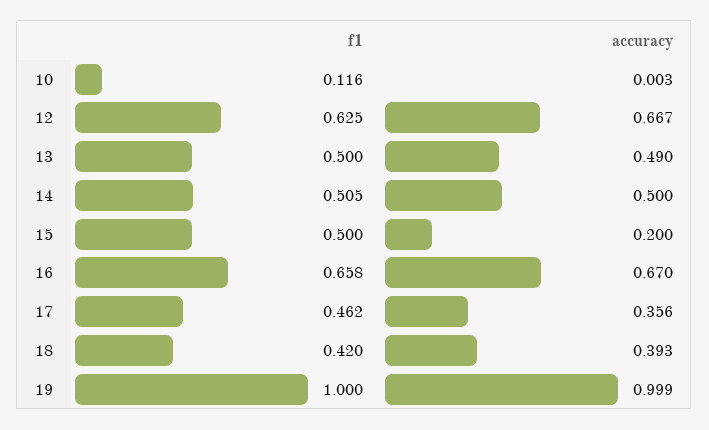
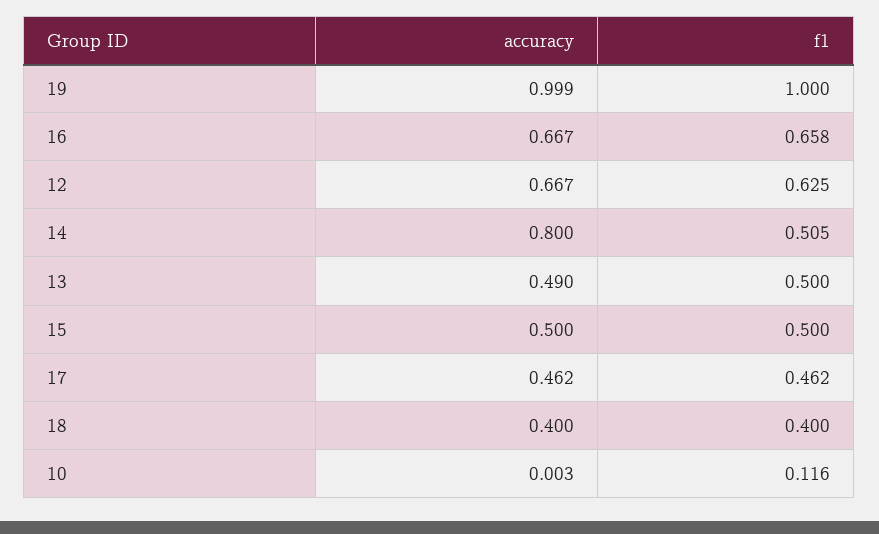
accuracy, 14: 0.5 -> 0.8
accuracy, 15: 0.2 -> 0.5
accuracy, 16: 0.67 -> 0.667
accuracy, 17: 0.356 -> 0.462
f1, 18: 0.42 -> 0.4
accuracy, 18: 0.393 -> 0.4

